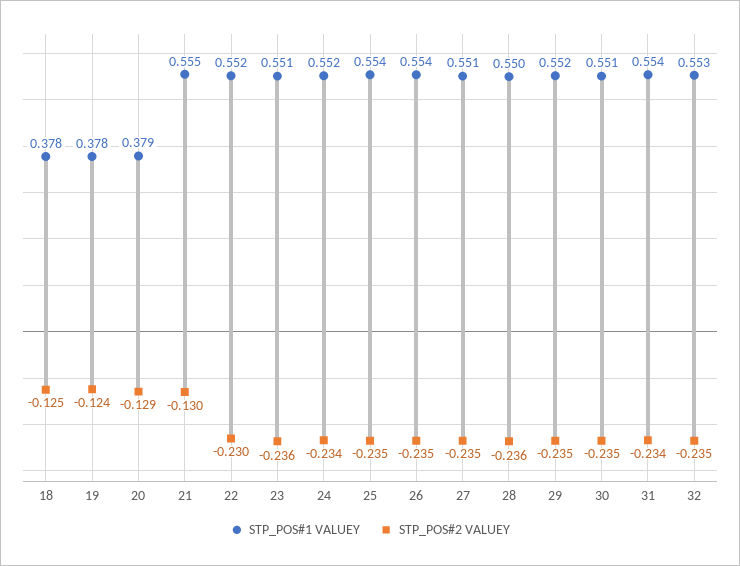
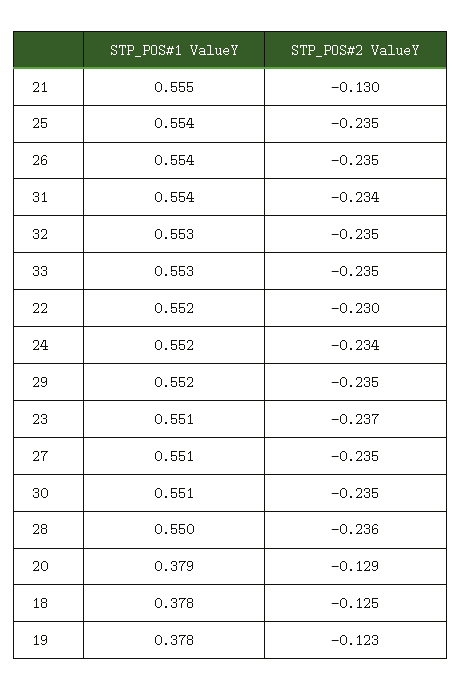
STP_POS#2 VALUEY, 19: -0.124 -> -0.123
STP_POS#2 VALUEY, 23: -0.236 -> -0.237
STP_POS#1 VALUEY, 33: none -> 0.553
STP_POS#2 VALUEY, 33: none -> -0.235

